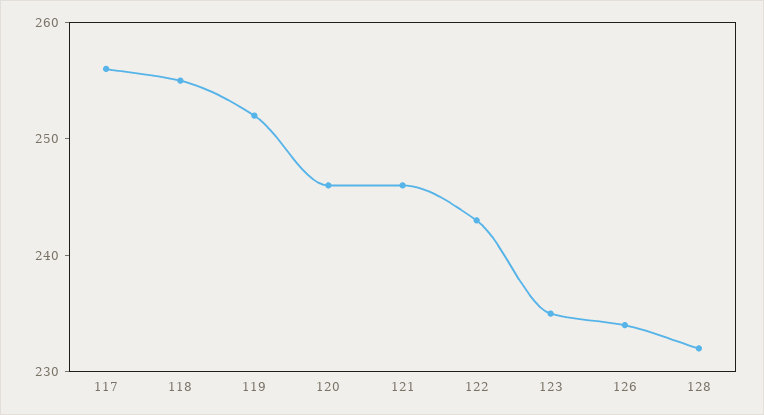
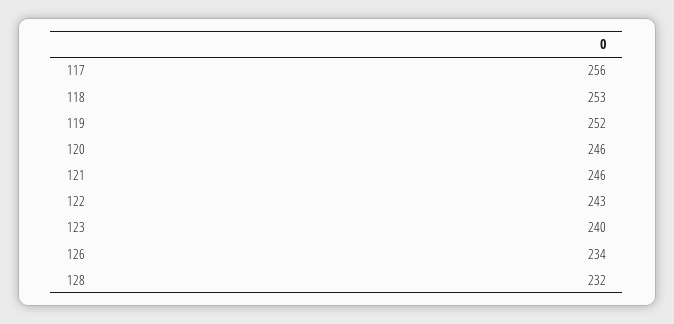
118: 255 -> 253
123: 235 -> 240

